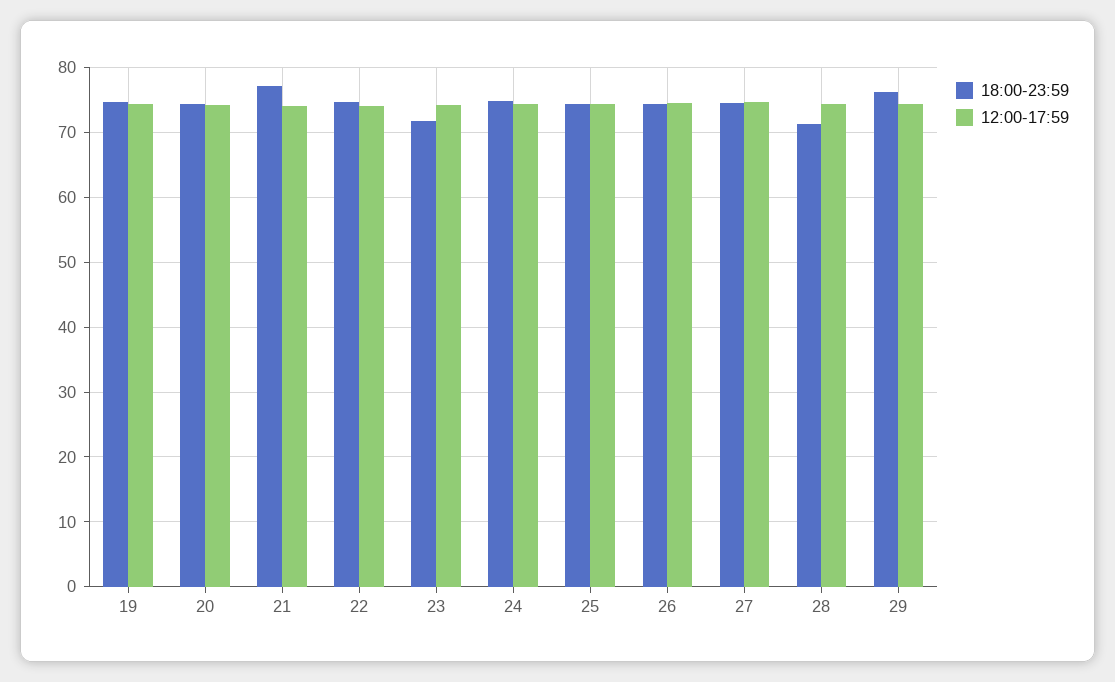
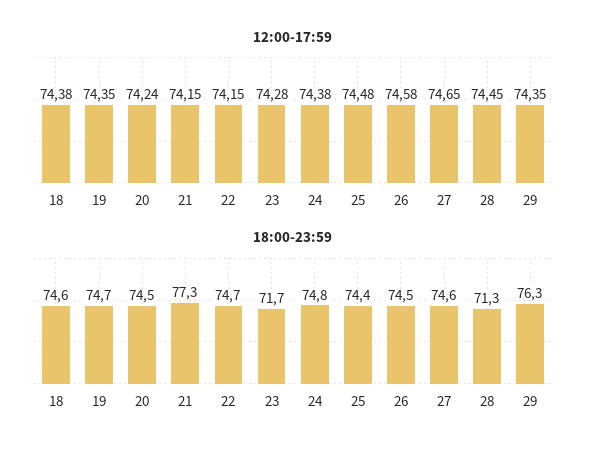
12:00-17:59, 18: none -> 74.38
18:00-23:59, 18: none -> 74.6

